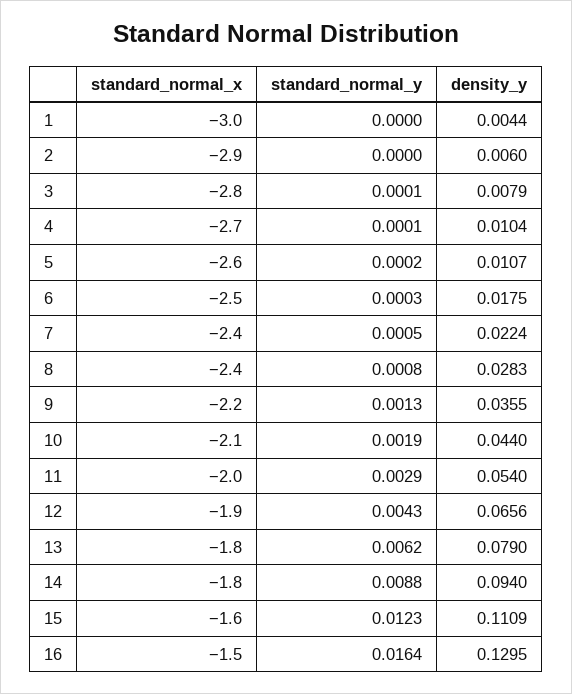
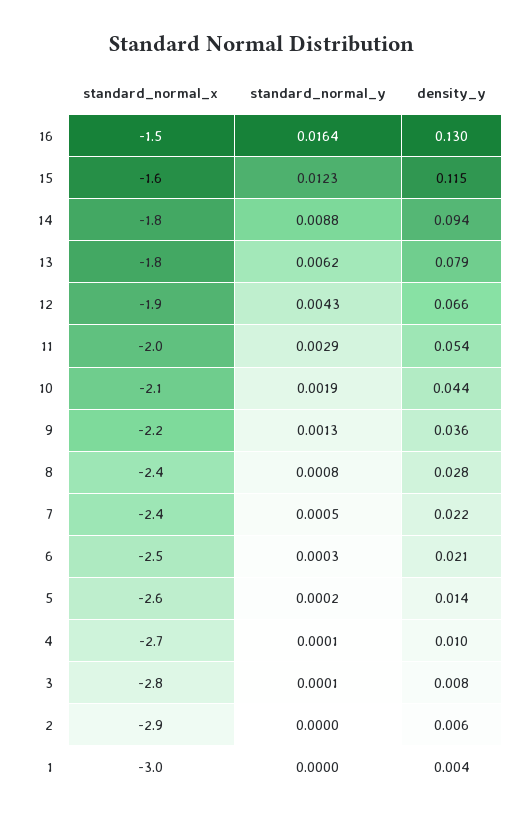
density_y, 5: 0.0107 -> 0.014
density_y, 6: 0.0175 -> 0.021
density_y, 15: 0.1109 -> 0.115

